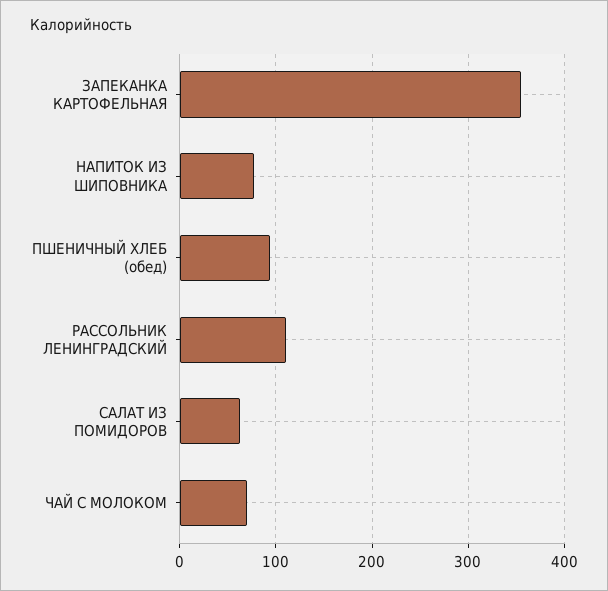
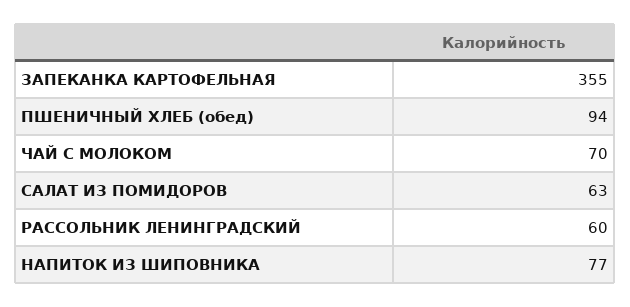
РАССОЛЬНИК ЛЕНИНГРАДСКИЙ: 110 -> 60

